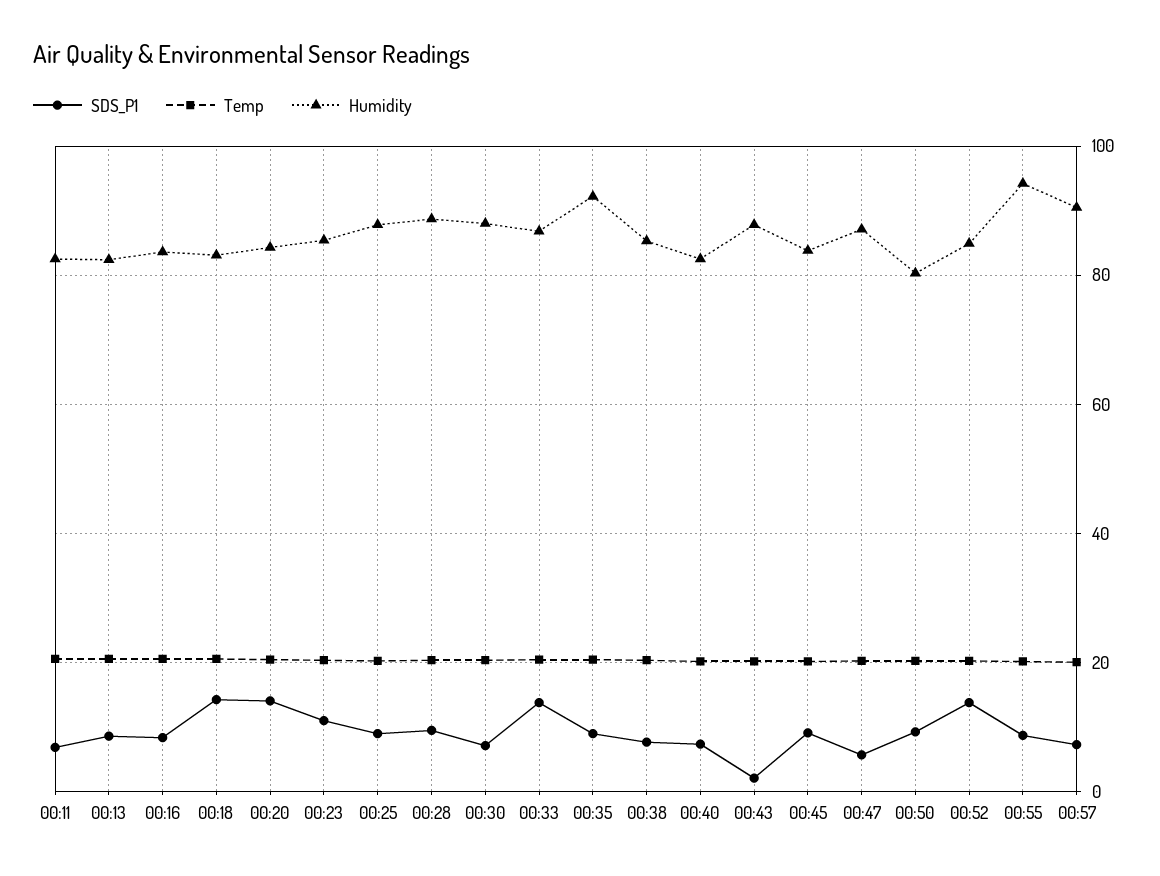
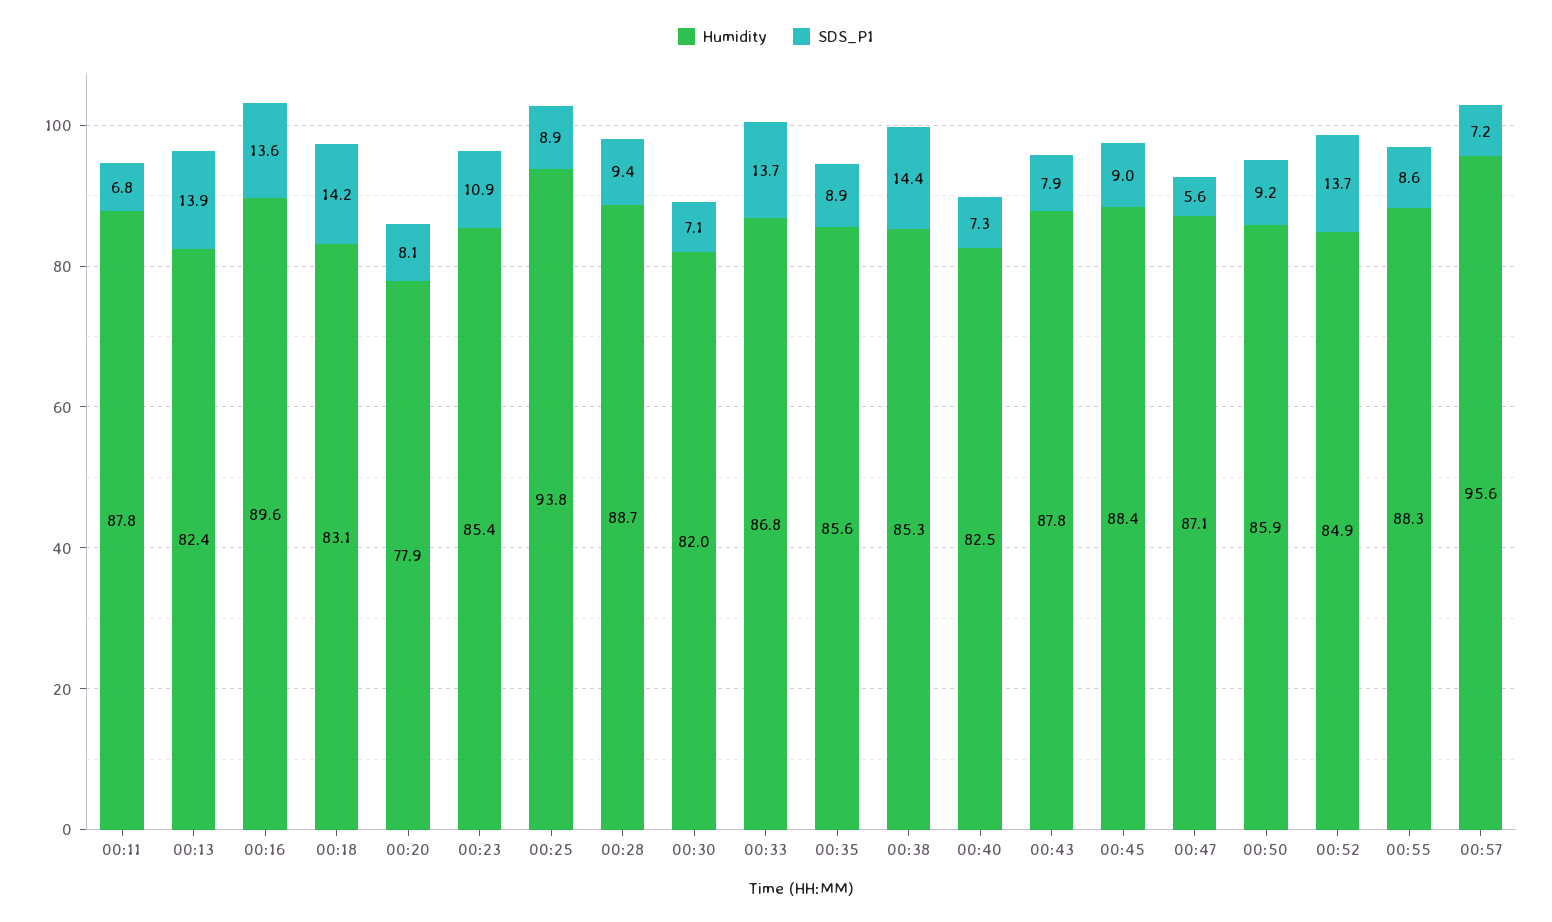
Temp, 00:11: 20 -> none
Humidity, 00:11: 82 -> 87.8
SDS_P1, 00:13: 8 -> 13.9
Temp, 00:13: 20 -> none
SDS_P1, 00:16: 8 -> 13.6
Temp, 00:16: 20 -> none
Humidity, 00:16: 84 -> 89.6
Temp, 00:18: 20 -> none
SDS_P1, 00:20: 14 -> 8.1
Temp, 00:20: 20 -> none
Humidity, 00:20: 84 -> 77.9
Temp, 00:23: 20 -> none
Temp, 00:25: 20 -> none
Humidity, 00:25: 88 -> 93.8
Temp, 00:28: 20 -> none
Temp, 00:30: 20 -> none
Humidity, 00:30: 88 -> 82
Temp, 00:33: 20 -> none
Temp, 00:35: 20 -> none
Humidity, 00:35: 92 -> 85.6
SDS_P1, 00:38: 8 -> 14.4
Temp, 00:38: 20 -> none
Temp, 00:40: 20 -> none
SDS_P1, 00:43: 2 -> 7.9
Temp, 00:43: 20 -> none
Temp, 00:45: 20 -> none
Humidity, 00:45: 84 -> 88.4
Temp, 00:47: 20 -> none
Temp, 00:50: 20 -> none
Humidity, 00:50: 80 -> 85.9
Temp, 00:52: 20 -> none
Temp, 00:55: 20 -> none
Humidity, 00:55: 94 -> 88.3
Temp, 00:57: 20 -> none
Humidity, 00:57: 90 -> 95.6

